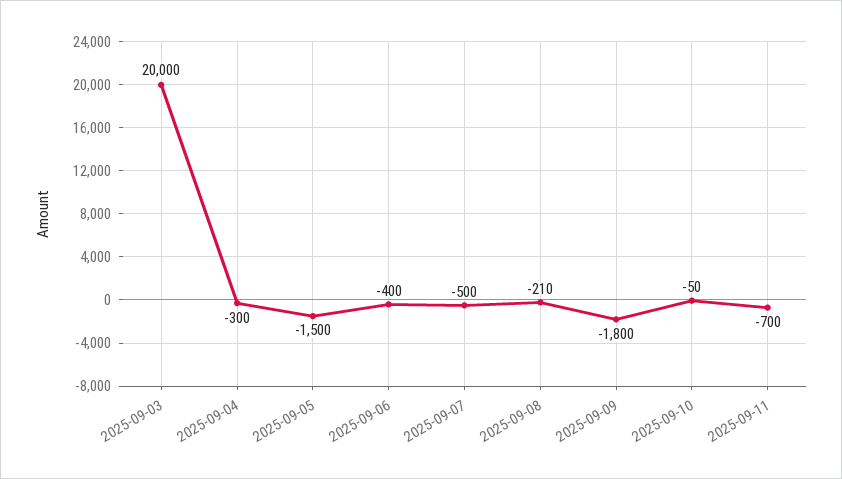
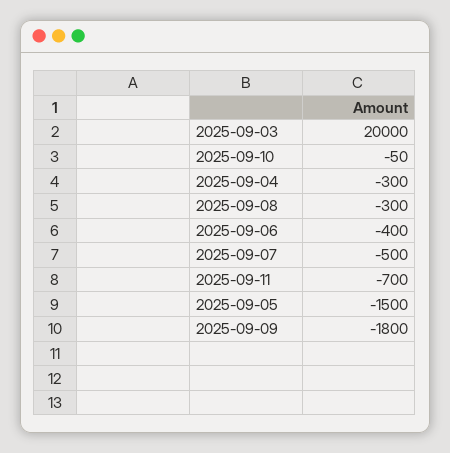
2025-09-08: -210 -> -300

